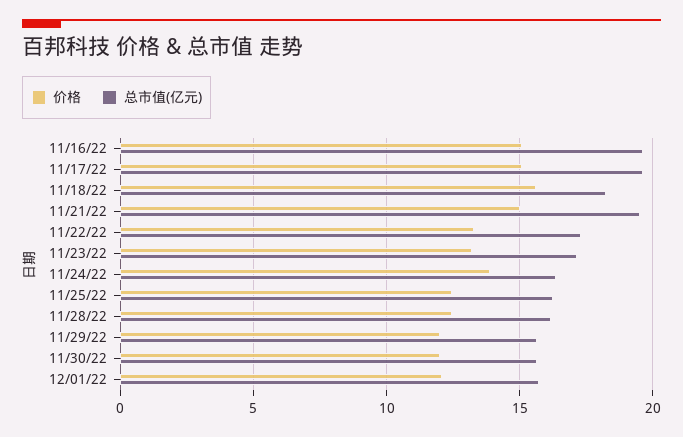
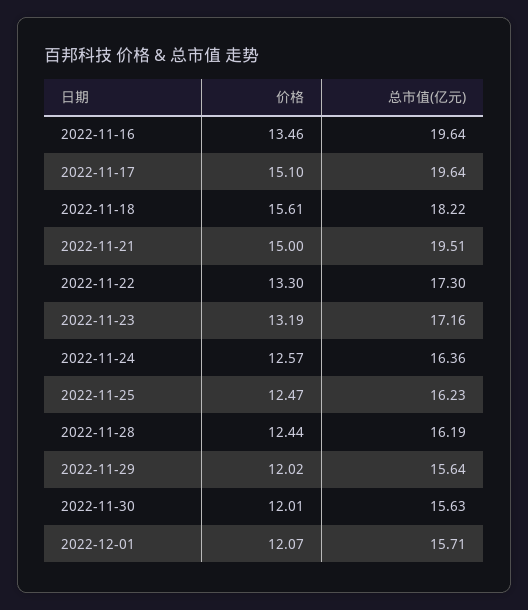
价格, 11/16/22: 15 -> 13.46
价格, 11/24/22: 14 -> 12.57

